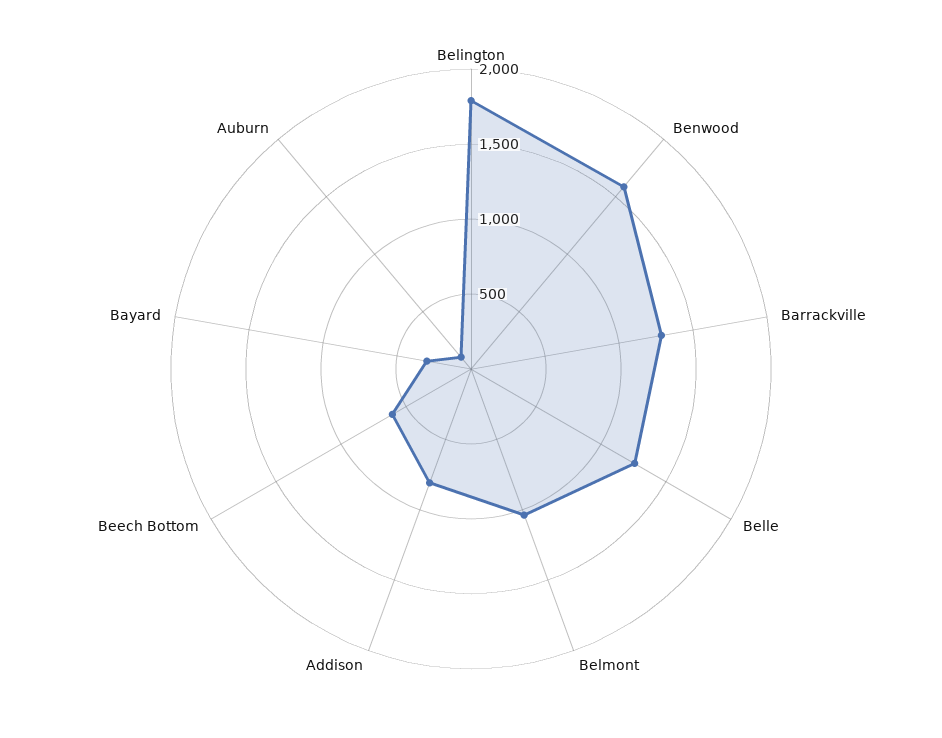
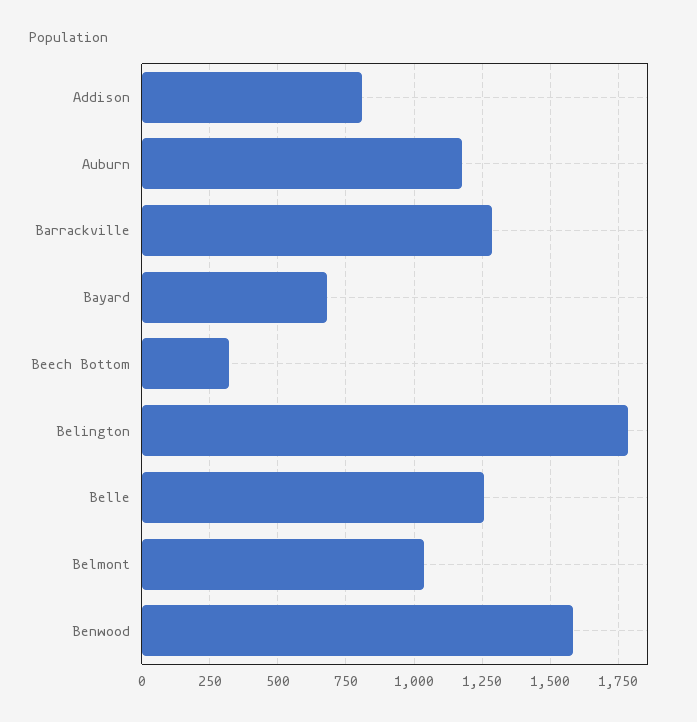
Beech Bottom: 600 -> 325
Bayard: 300 -> 675
Auburn: 100 -> 1175

